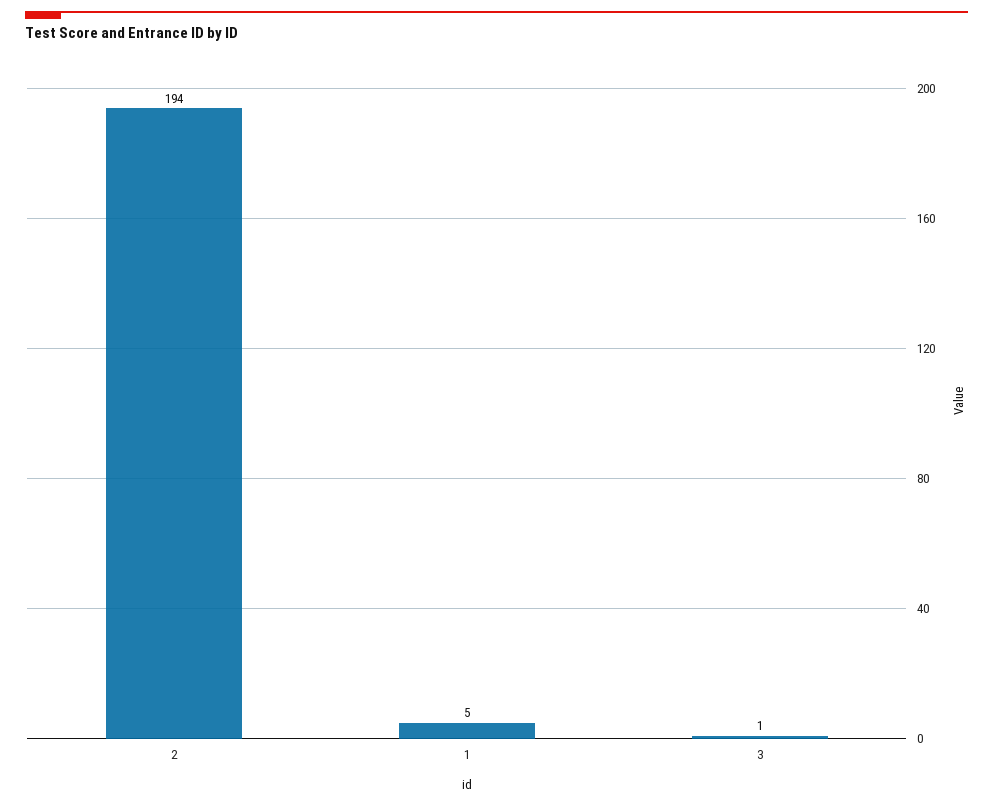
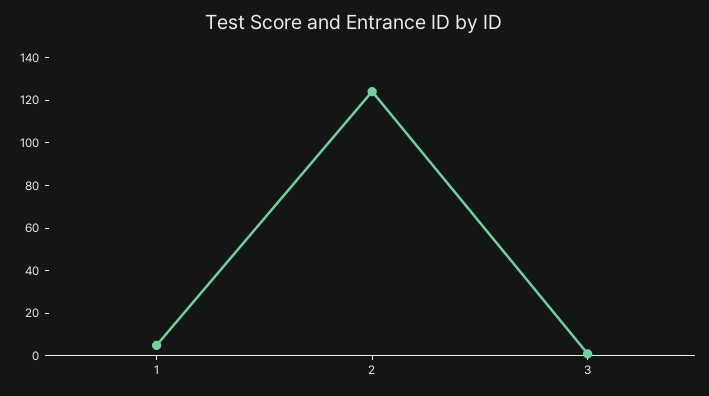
2: 194 -> 125

